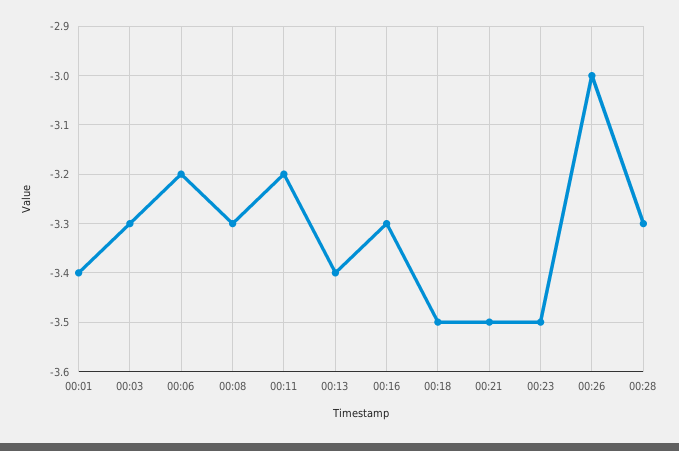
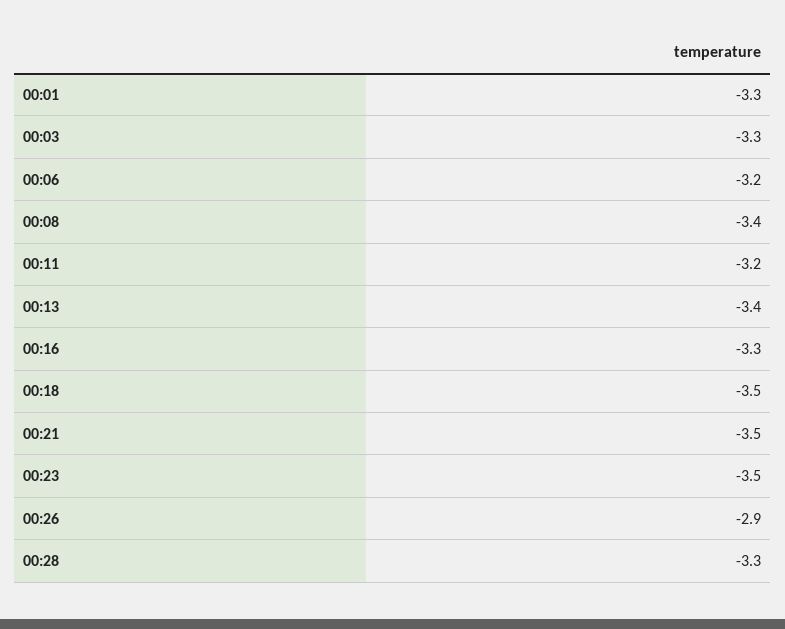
00:01: -3.4 -> -3.3
00:08: -3.3 -> -3.4
00:26: -3 -> -2.9

